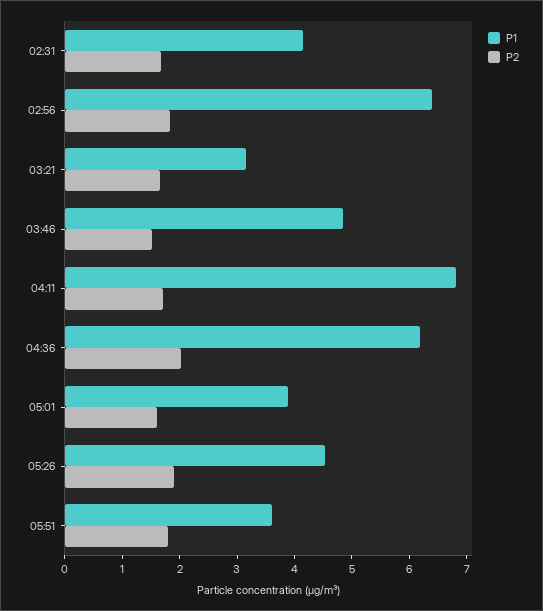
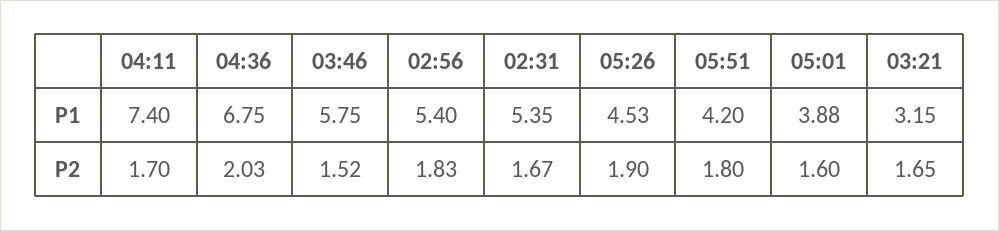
P1, 02:31: 4.2 -> 5.35
P1, 02:56: 6.4 -> 5.4
P1, 03:46: 4.8 -> 5.75
P1, 04:11: 6.8 -> 7.4
P1, 04:36: 6.2 -> 6.75
P1, 05:51: 3.6 -> 4.2

